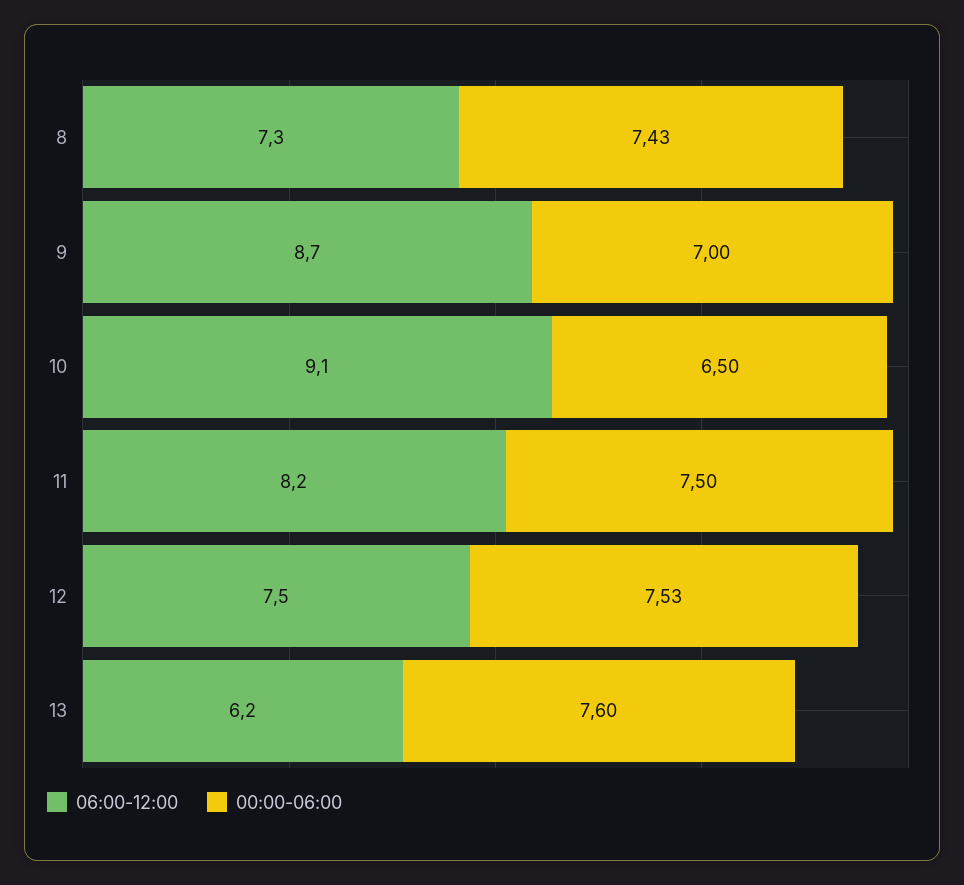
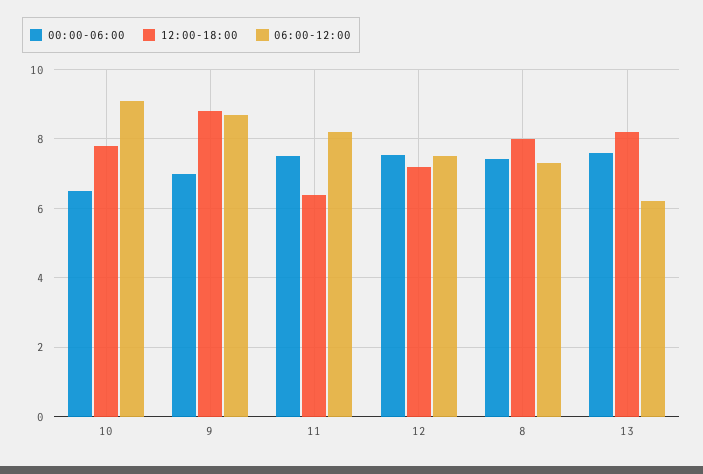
12:00-18:00, 10: none -> 7.8
12:00-18:00, 9: none -> 8.8
12:00-18:00, 11: none -> 6.4
12:00-18:00, 12: none -> 7.2
12:00-18:00, 8: none -> 8
12:00-18:00, 13: none -> 8.2

